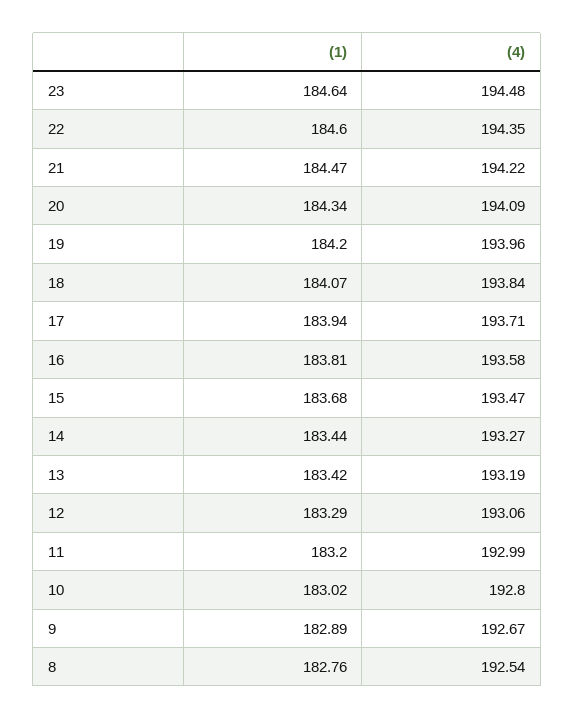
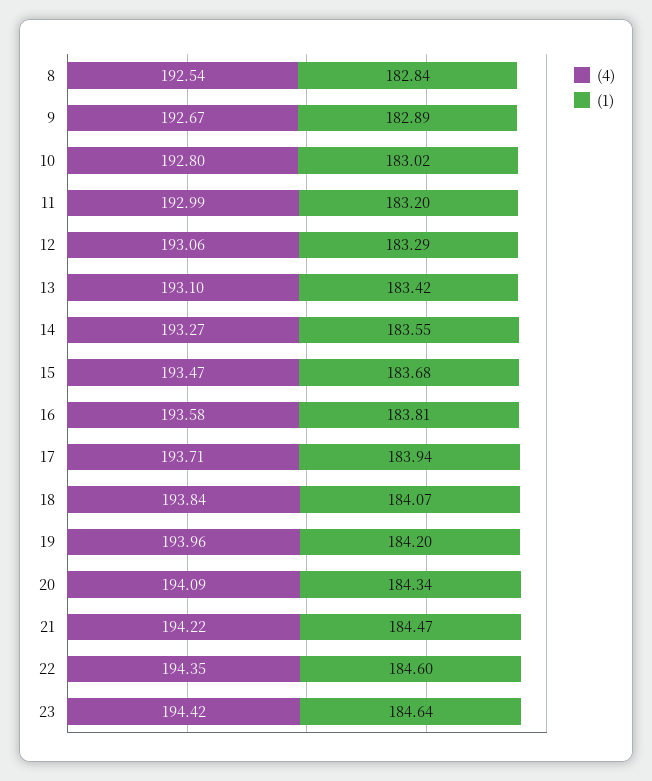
(4), 23: 194.48 -> 194.42
(1), 14: 183.44 -> 183.55
(4), 13: 193.19 -> 193.1
(1), 8: 182.76 -> 182.84

